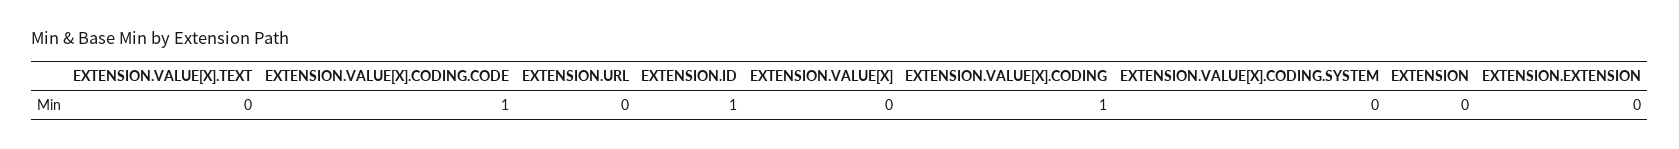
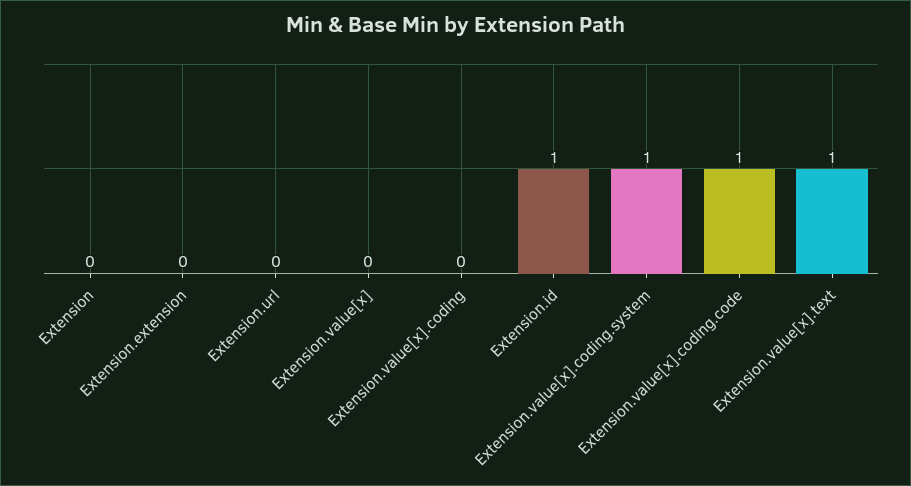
EXTENSION.VALUE[X].TEXT: 0 -> 1
EXTENSION.VALUE[X].CODING: 1 -> 0
EXTENSION.VALUE[X].CODING.SYSTEM: 0 -> 1

